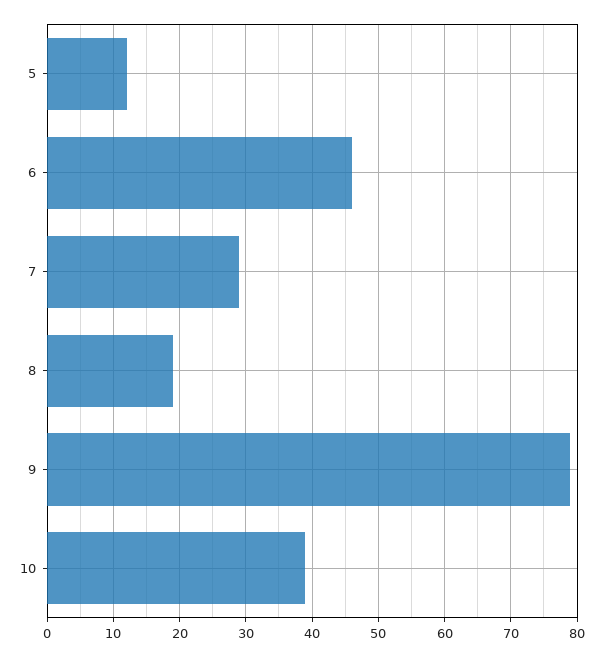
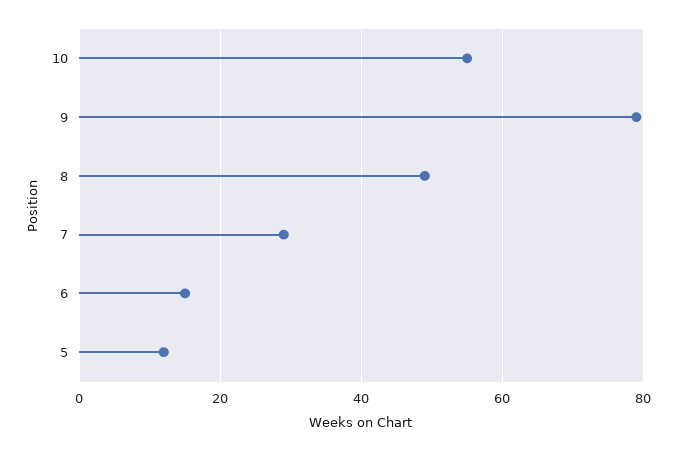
6: 46 -> 15
8: 19 -> 50
10: 39 -> 55

